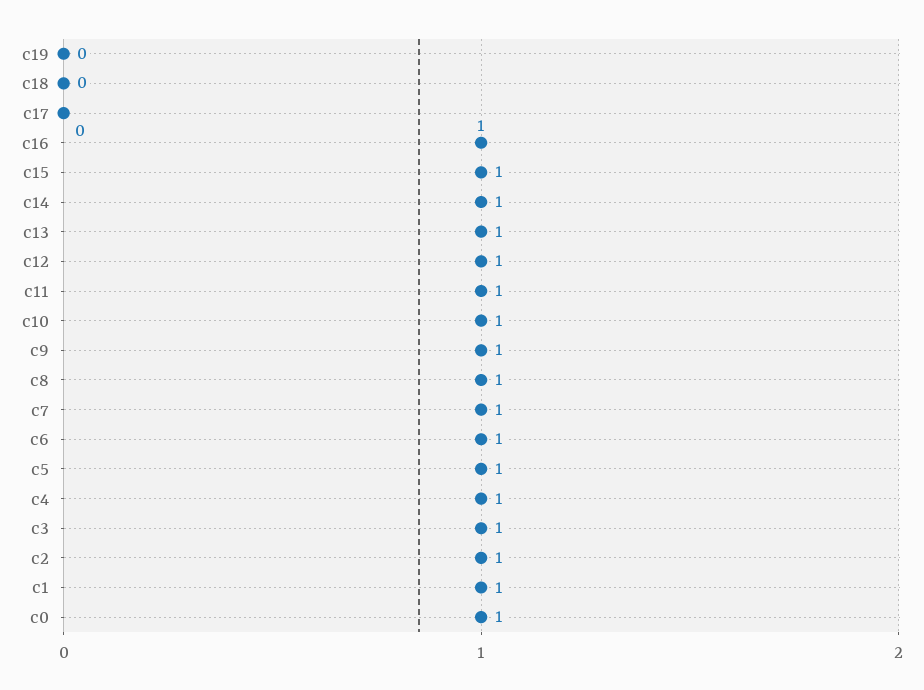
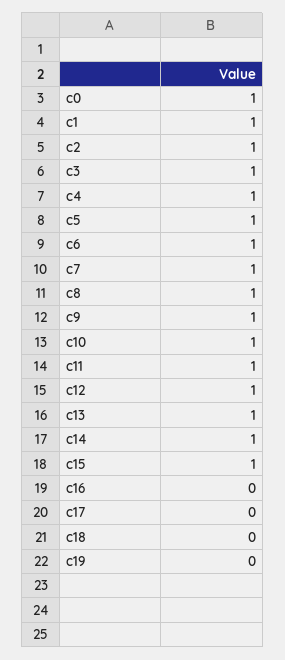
c16: 1 -> 0

